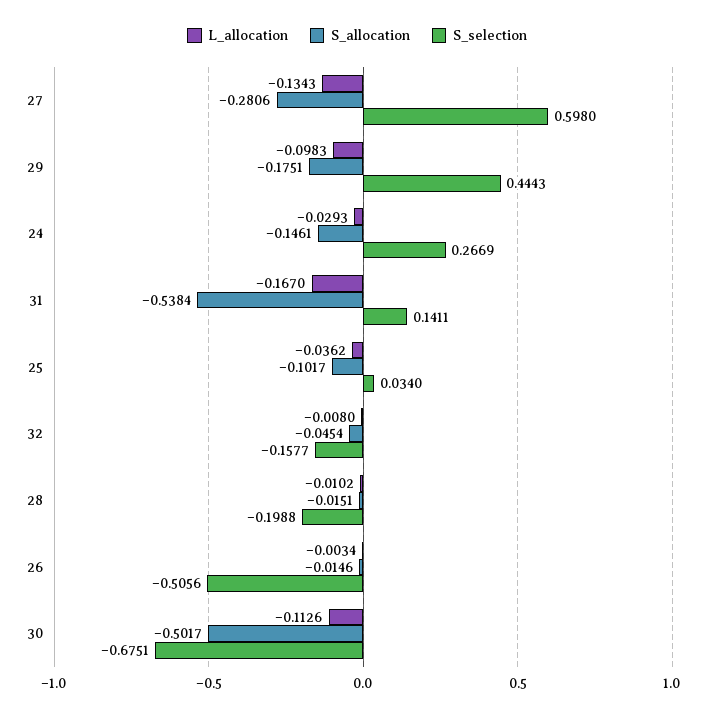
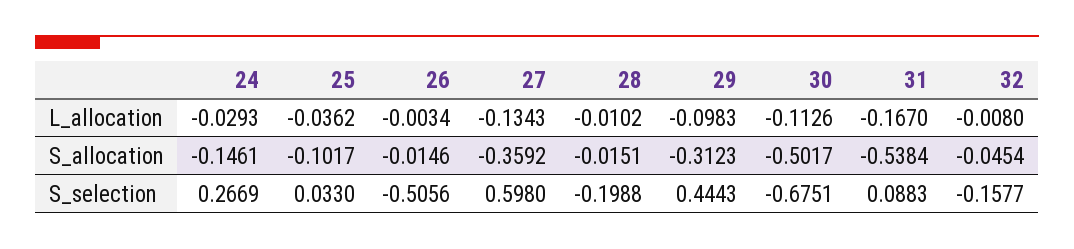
S_allocation, 27: -0.2806 -> -0.3592
S_allocation, 29: -0.1751 -> -0.3123
S_selection, 31: 0.1411 -> 0.0883
S_selection, 25: 0.034 -> 0.033

